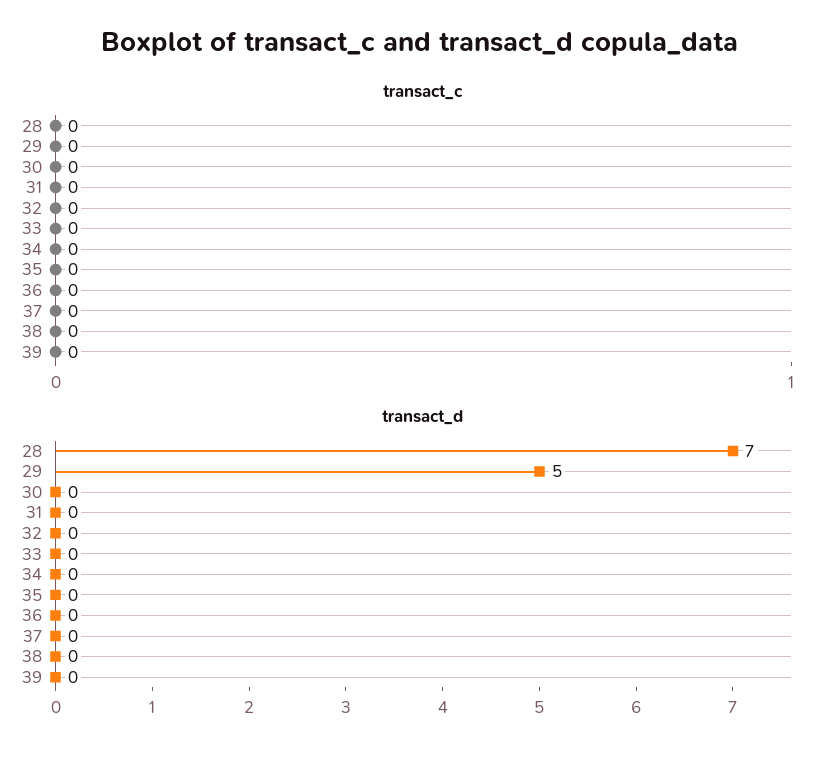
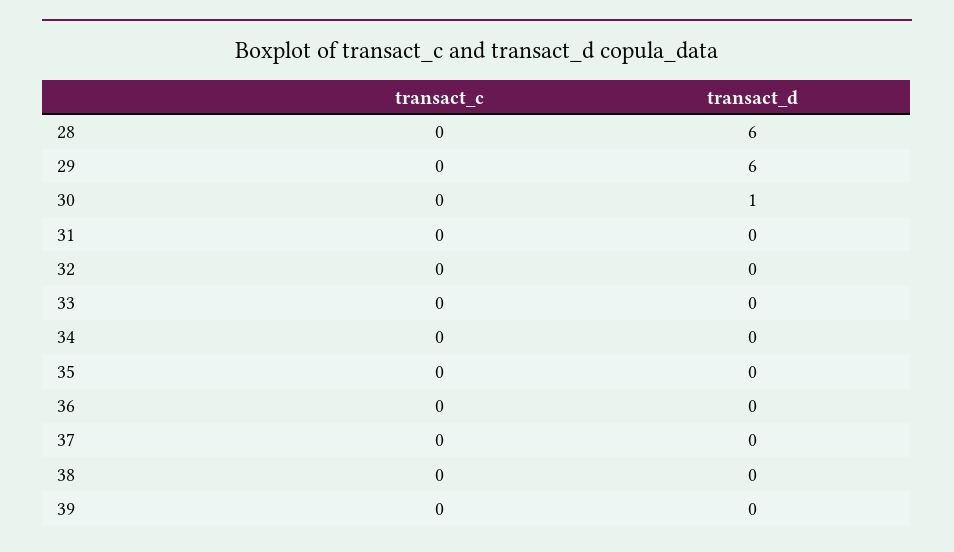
transact_d, 28: 7 -> 6
transact_d, 29: 5 -> 6
transact_d, 30: 0 -> 1

